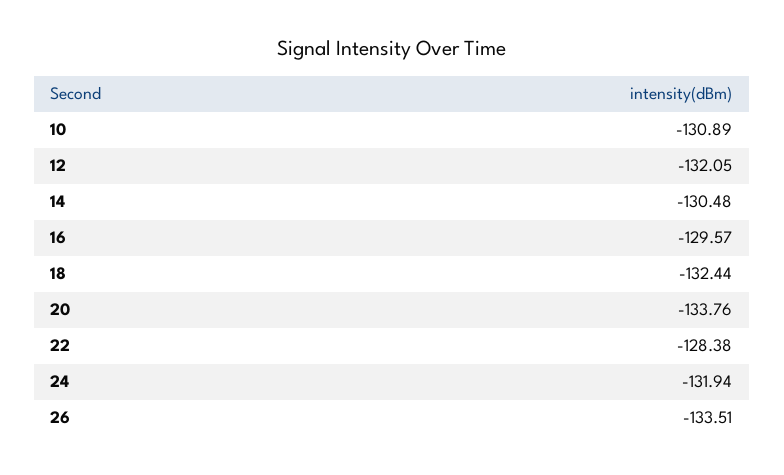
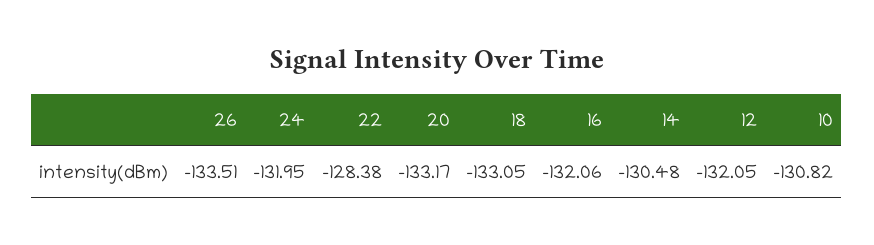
10: -130.89 -> -130.82
16: -129.57 -> -132.06
18: -132.44 -> -133.05
20: -133.76 -> -133.17
24: -131.94 -> -131.95

